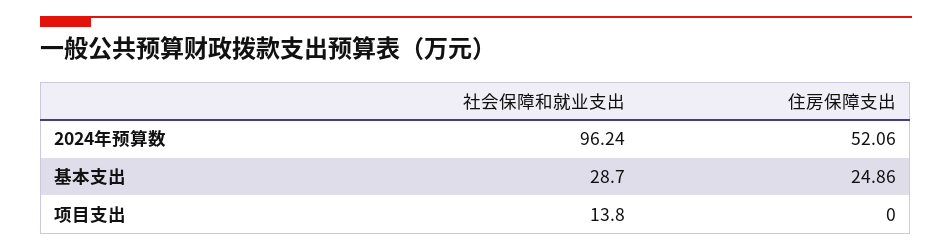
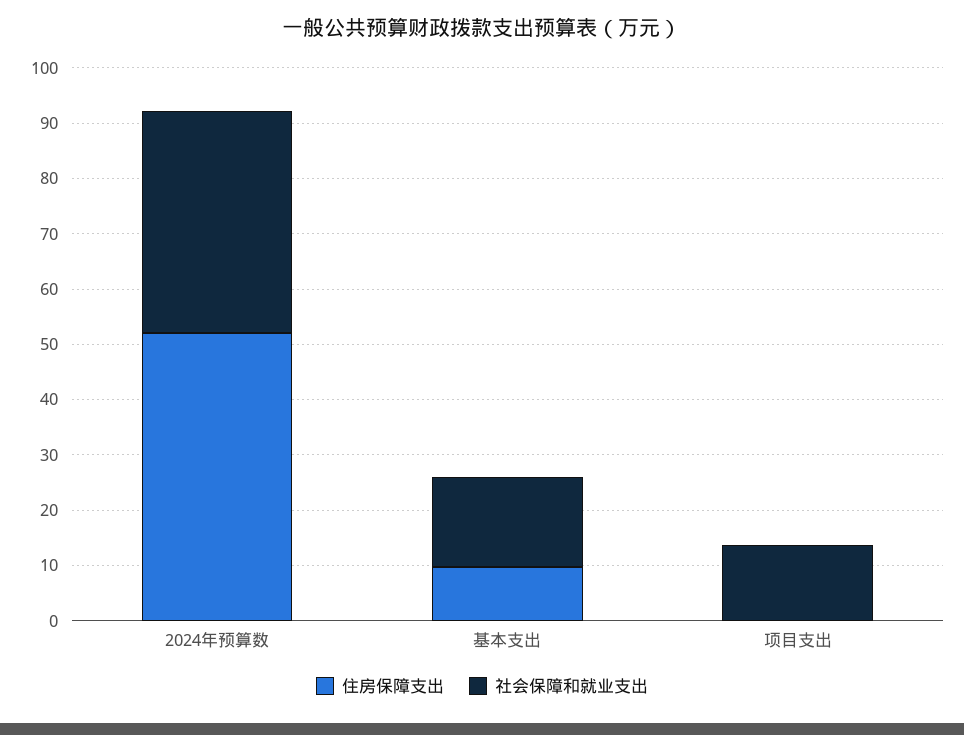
社会保障和就业支出, 2024年预算数: 96.24 -> 40
社会保障和就业支出, 基本支出: 28.7 -> 16
住房保障支出, 基本支出: 24.86 -> 10

